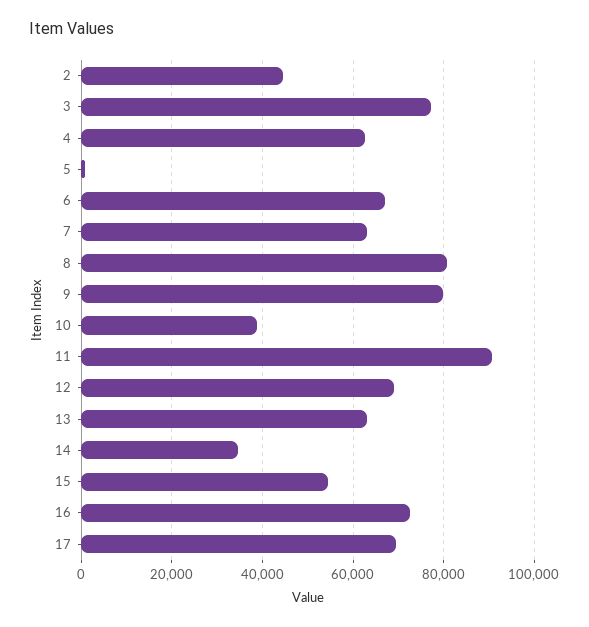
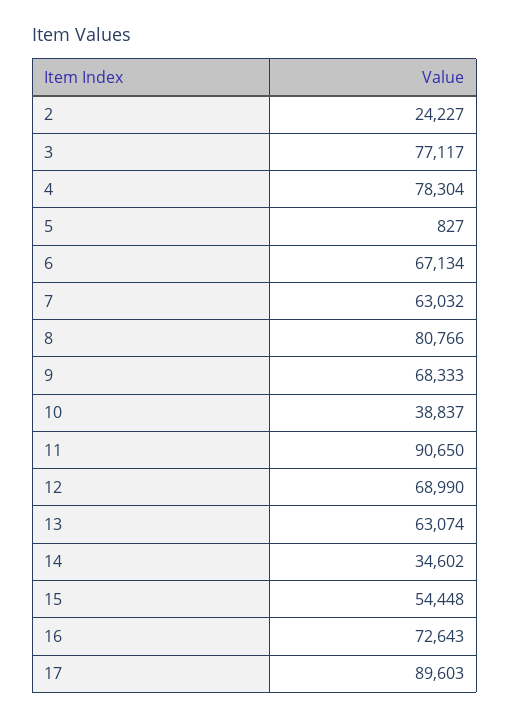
2: 44000 -> 24227
4: 62000 -> 78304
9: 80000 -> 68333
17: 70000 -> 89603

